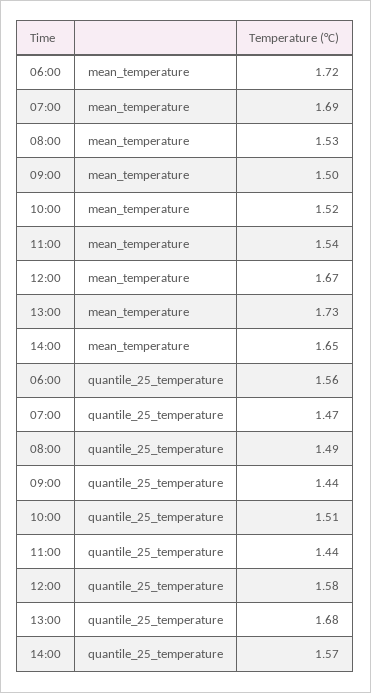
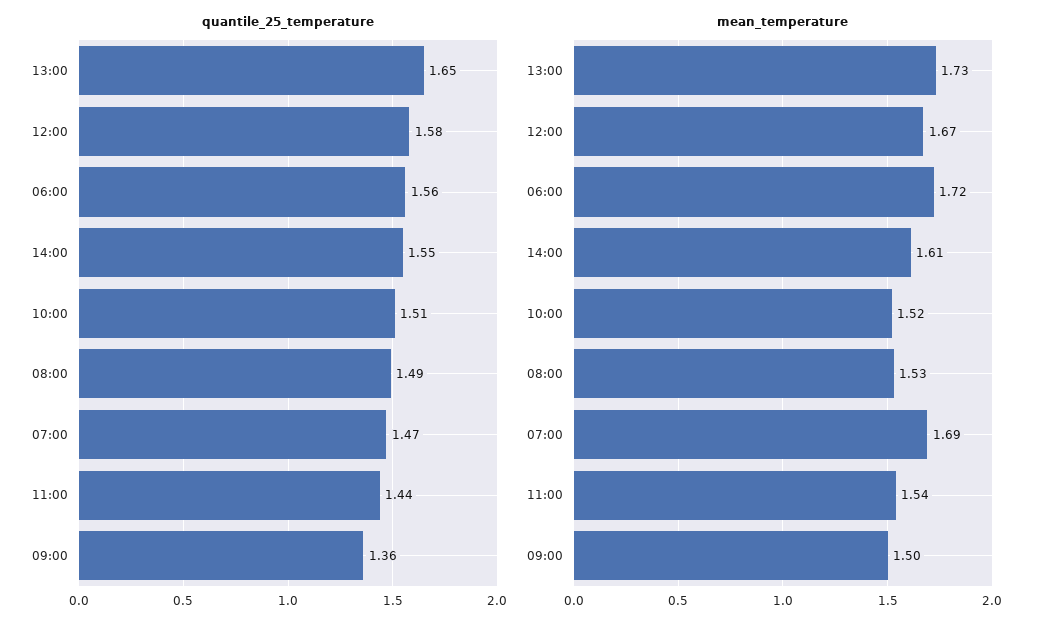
mean_temperature, 14:00: 1.65 -> 1.61
quantile_25_temperature, 09:00: 1.44 -> 1.36
quantile_25_temperature, 13:00: 1.68 -> 1.65
quantile_25_temperature, 14:00: 1.57 -> 1.55

